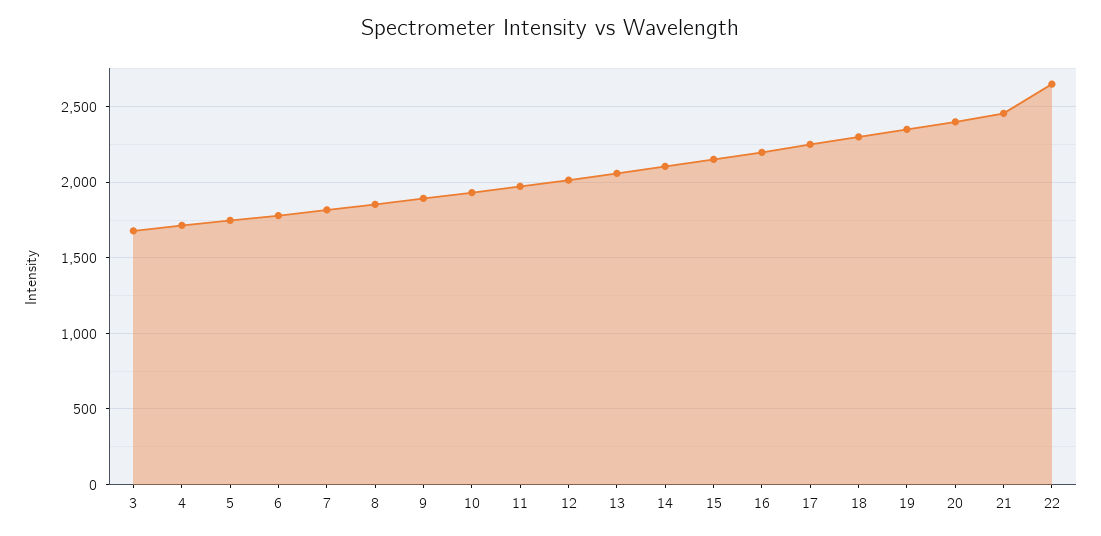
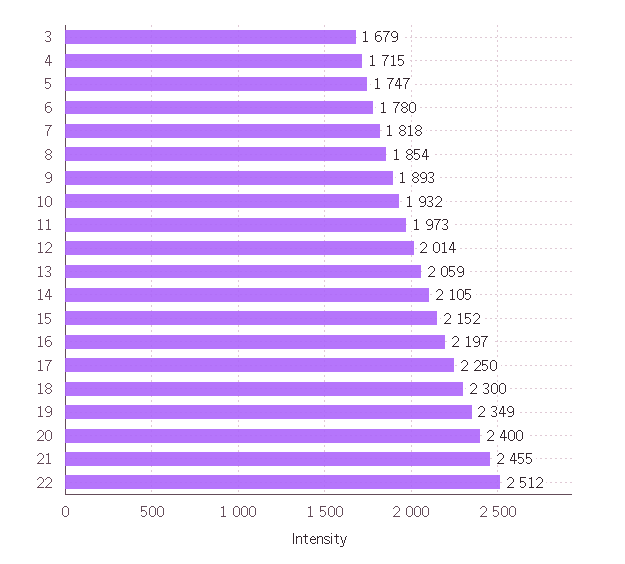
22: 2650 -> 2512

